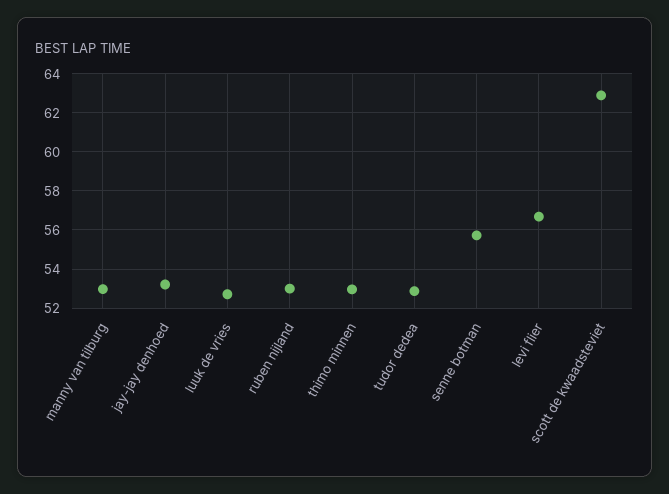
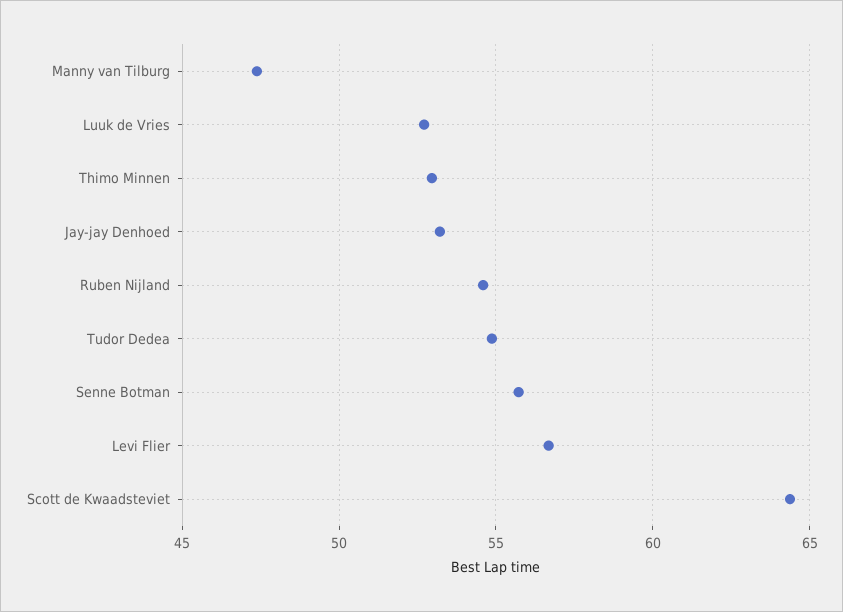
manny van tilburg: 53 -> 47.5
ruben nijland: 53 -> 54.5
tudor dedea: 53 -> 55
scott de kwaadsteviet: 63 -> 64.5

